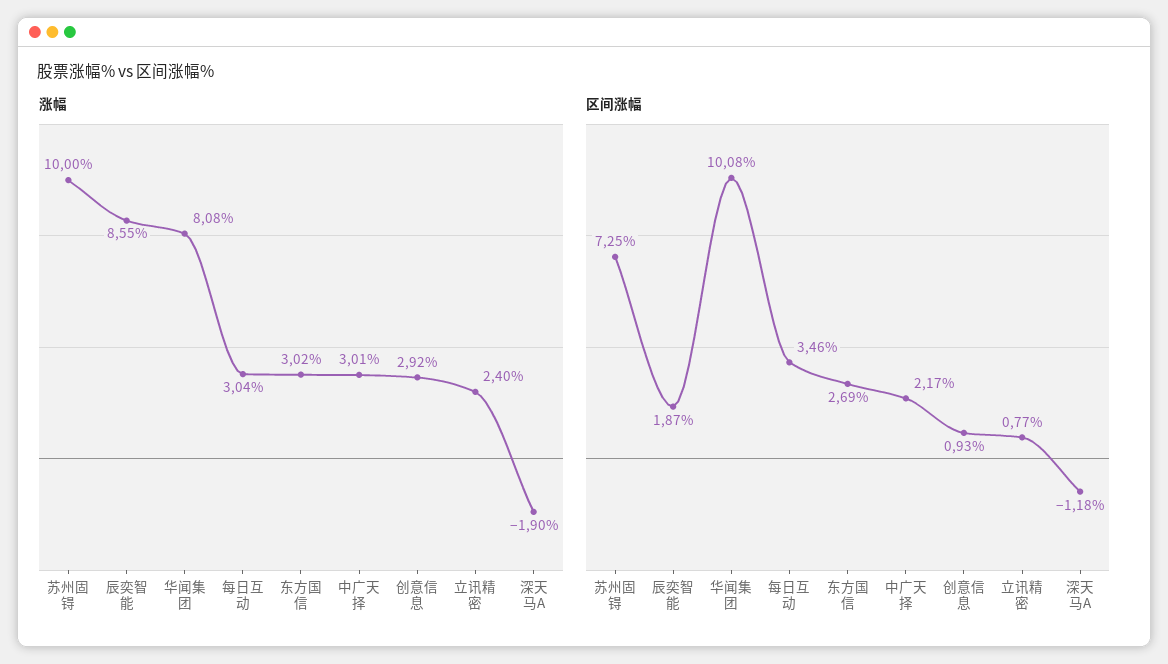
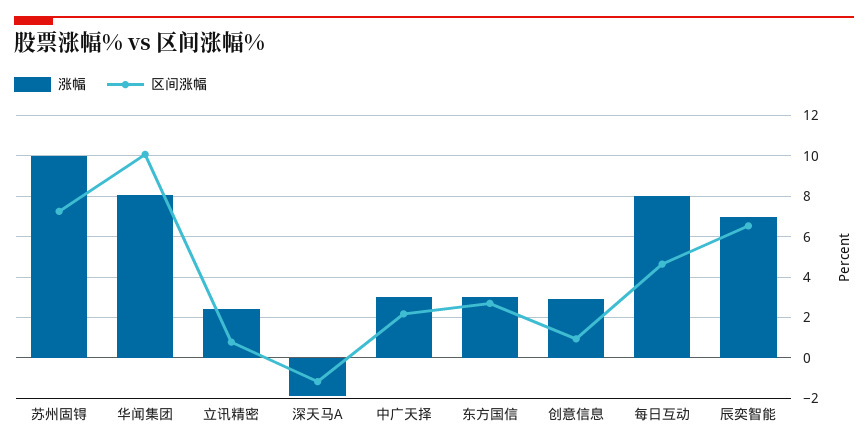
涨幅, 辰奕智能: 8.55 -> 7
涨幅, 每日互动: 3.04 -> 8
区间涨幅, 辰奕智能: 1.87 -> 6.5
区间涨幅, 每日互动: 3.46 -> 4.5

